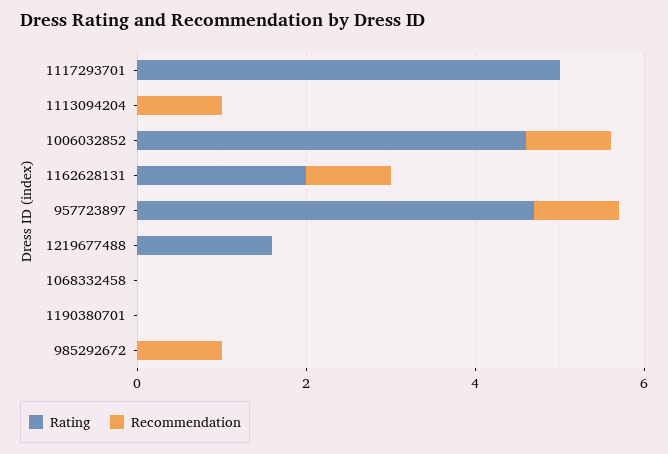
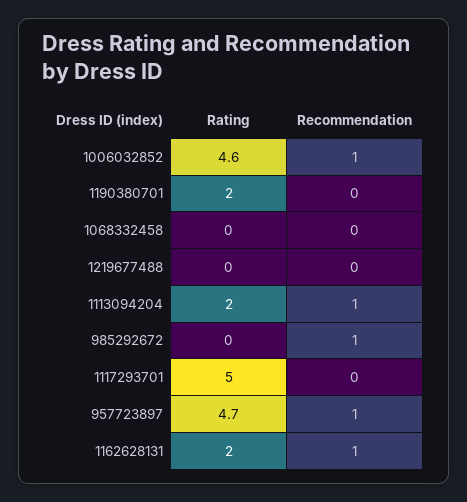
Rating, 1113094204: 0 -> 2
Rating, 1219677488: 1.5 -> 0
Rating, 1190380701: 0 -> 2

